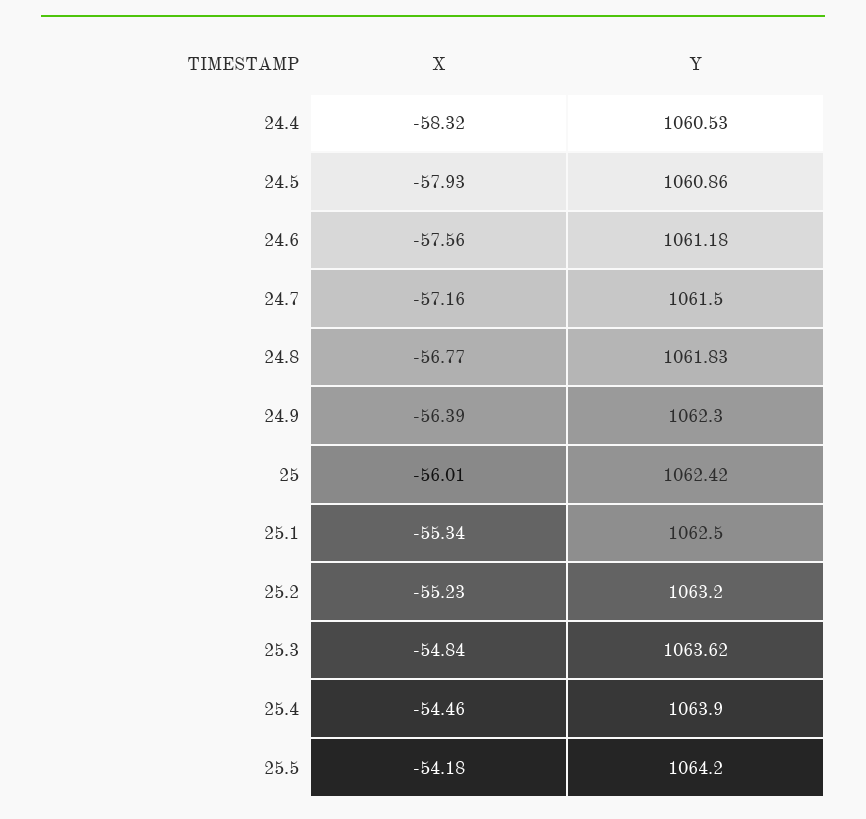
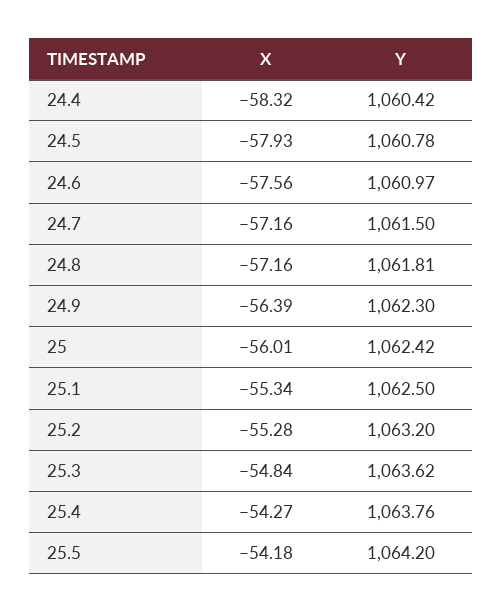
Y, 24.4: 1060.53 -> 1060.42
Y, 24.5: 1060.86 -> 1060.78
Y, 24.6: 1061.18 -> 1060.97
X, 24.8: -56.77 -> -57.16
Y, 24.8: 1061.83 -> 1061.81
X, 25.2: -55.23 -> -55.28
X, 25.4: -54.46 -> -54.27
Y, 25.4: 1063.9 -> 1063.76

